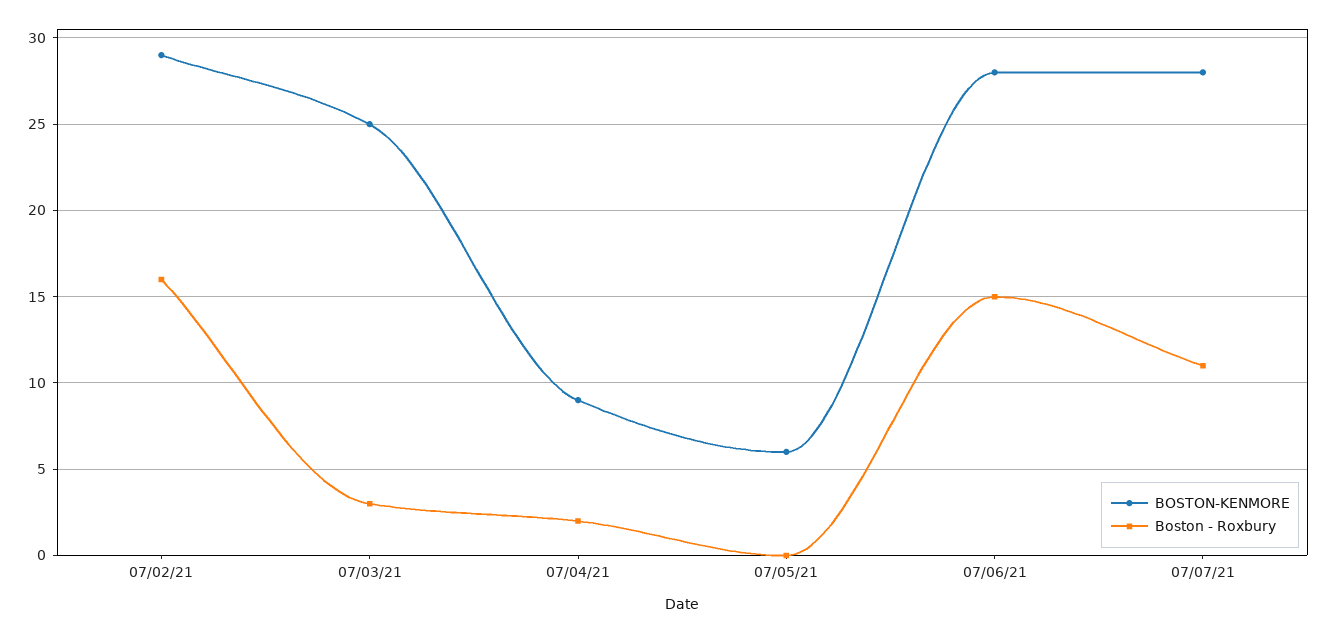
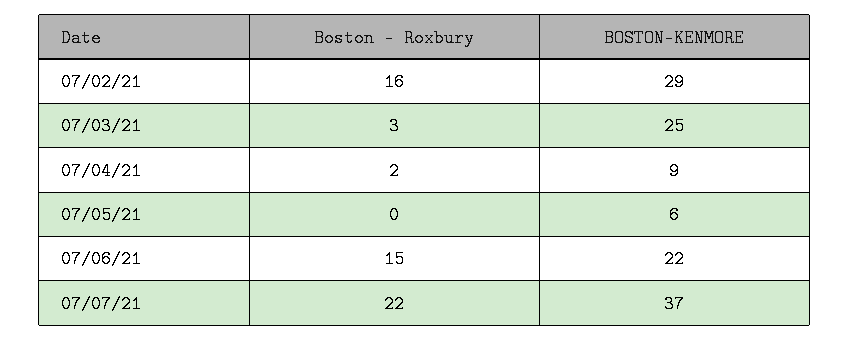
BOSTON-KENMORE, 07/06/21: 28 -> 22
BOSTON-KENMORE, 07/07/21: 28 -> 37
Boston - Roxbury, 07/07/21: 11 -> 22

